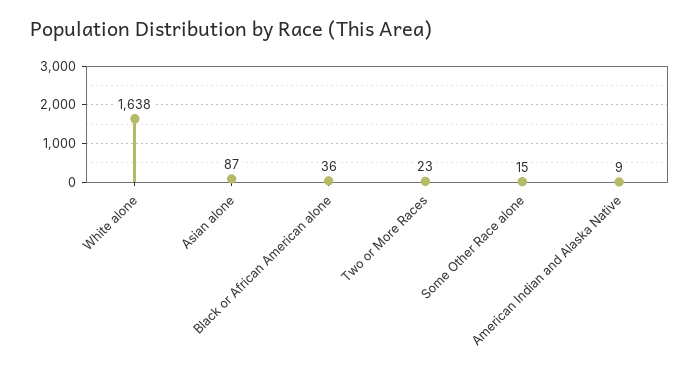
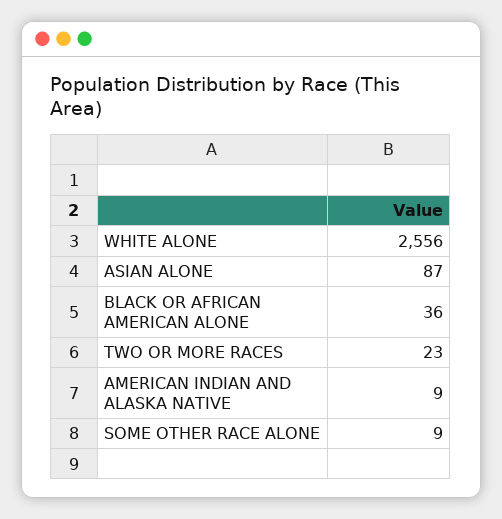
White alone: 1638 -> 2556
Some Other Race alone: 15 -> 9

